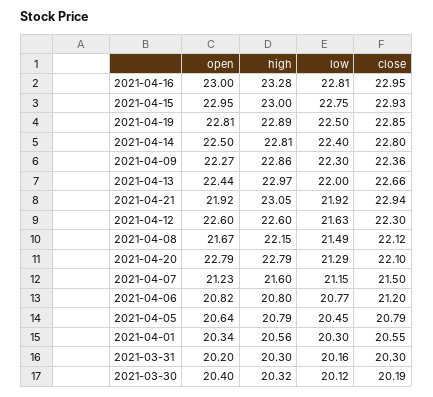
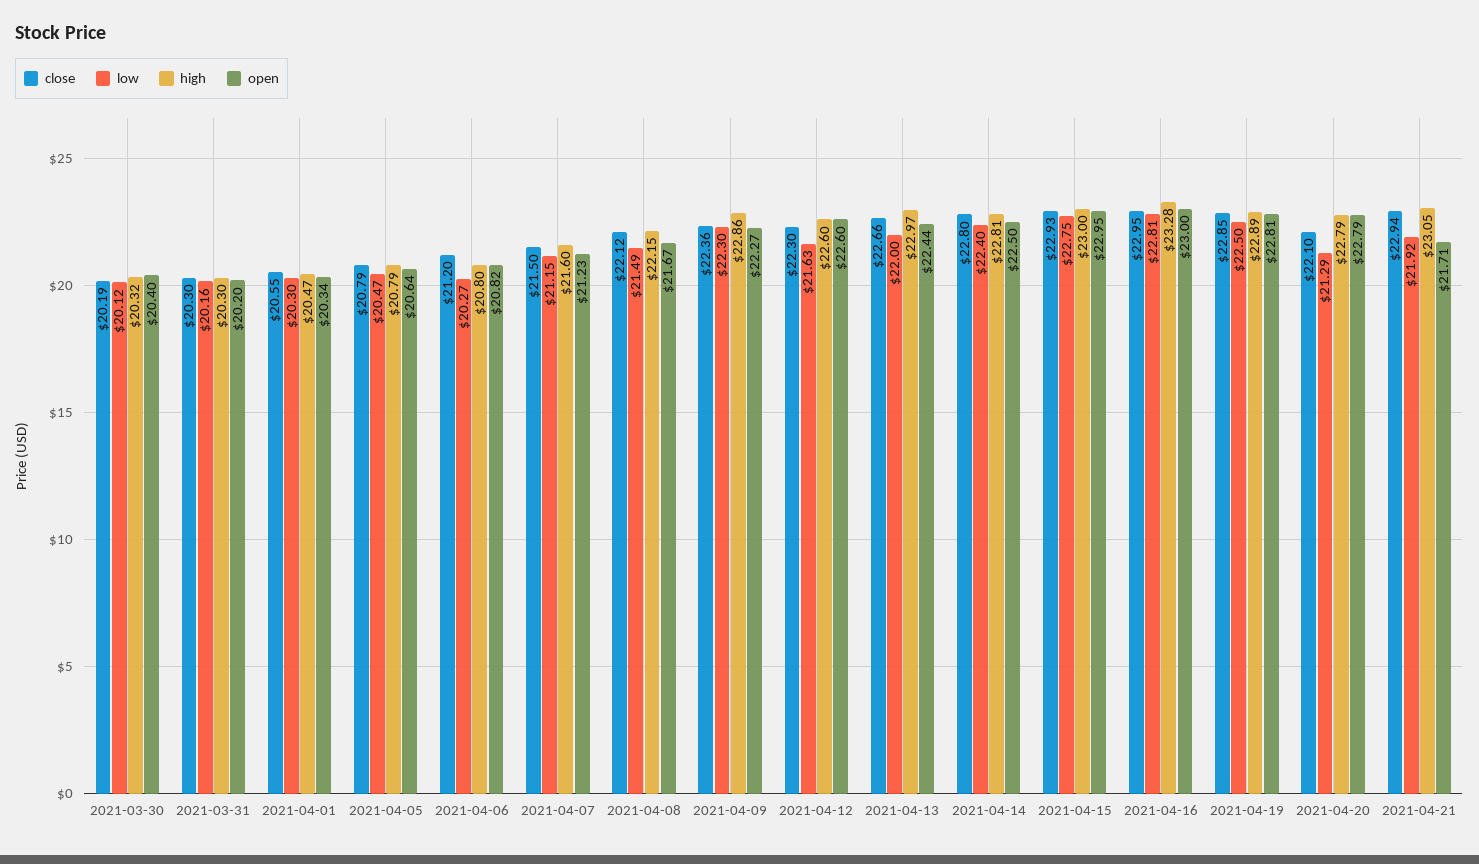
open, 2021-04-21: 21.92 -> 21.71
low, 2021-04-06: 20.77 -> 20.27
low, 2021-04-05: 20.45 -> 20.47
high, 2021-04-01: 20.56 -> 20.47

